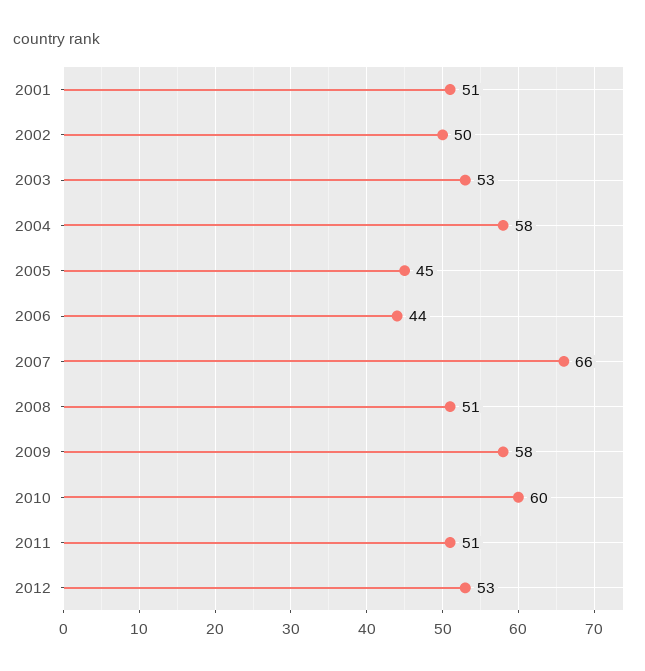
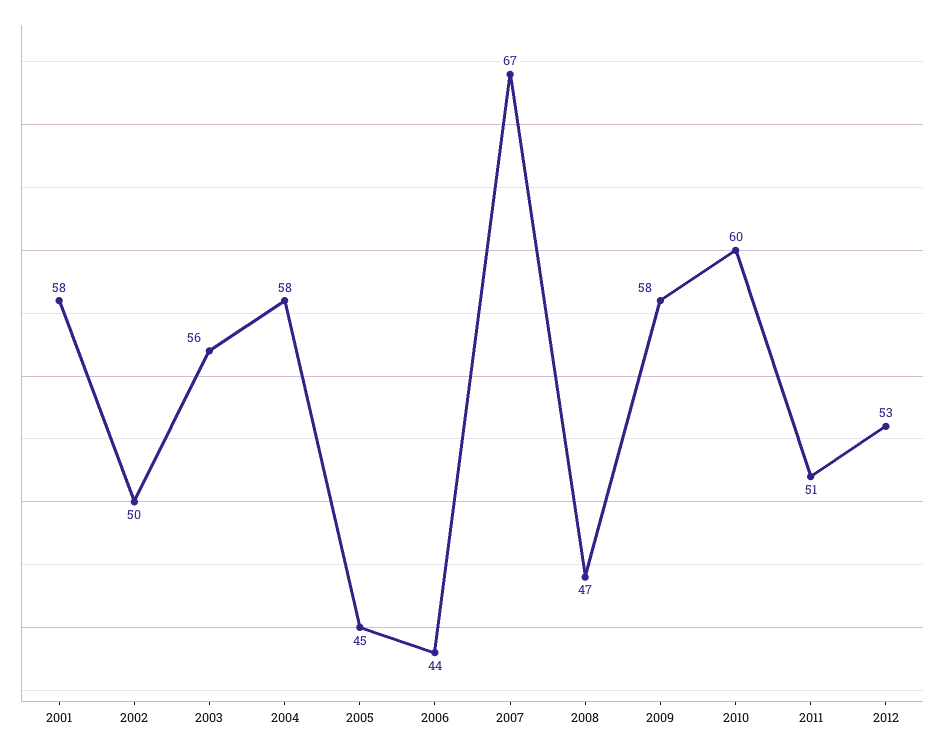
2001: 51 -> 58
2003: 53 -> 56
2007: 66 -> 67
2008: 51 -> 47

